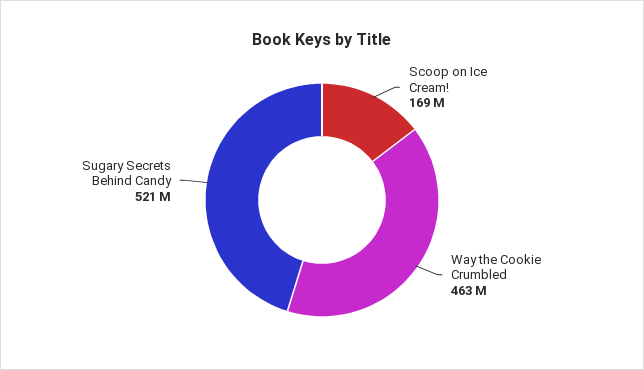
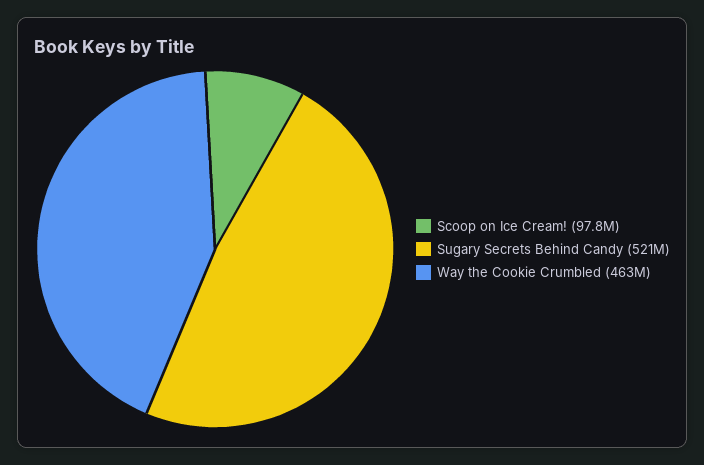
Scoop on Ice Cream!: 169000000 -> 97800000

